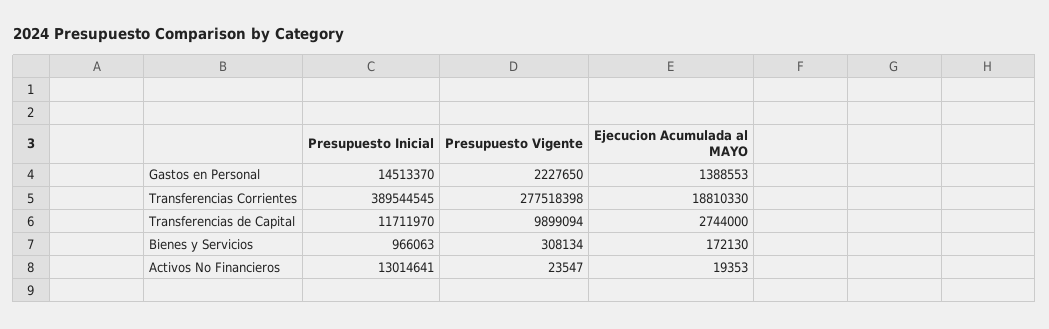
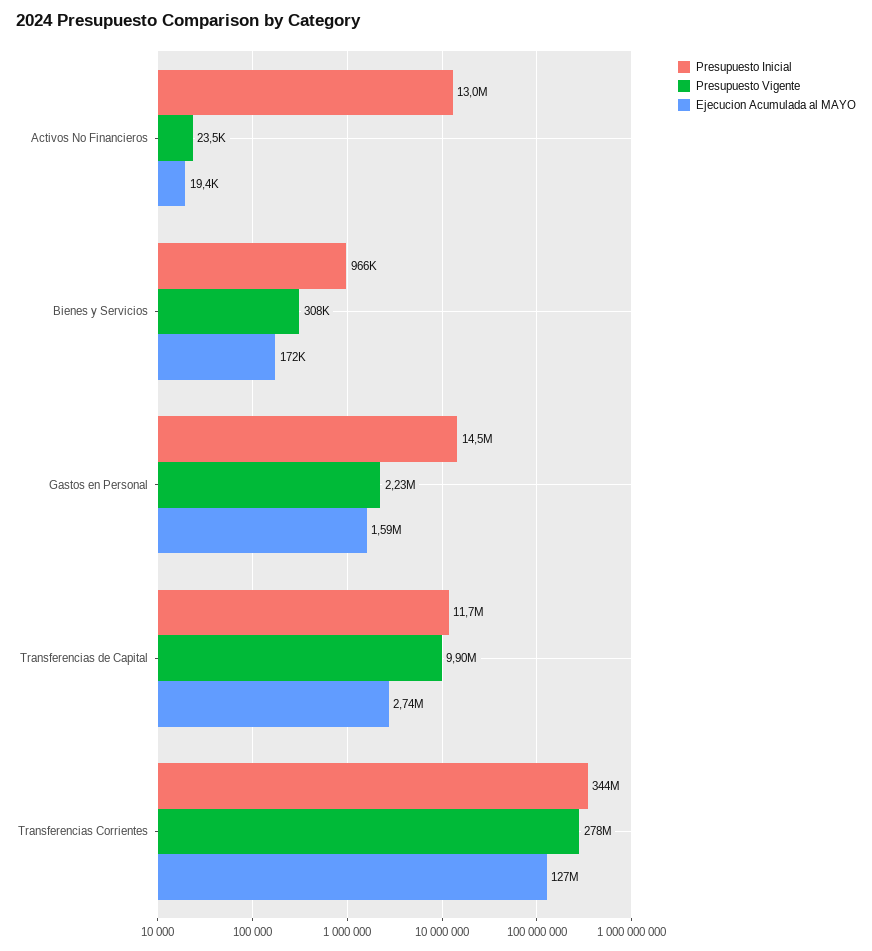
Ejecucion Acumulada al MAYO, Gastos en Personal: 1388553 -> 1590000
Presupuesto Inicial, Transferencias Corrientes: 389544545 -> 344000000
Ejecucion Acumulada al MAYO, Transferencias Corrientes: 18810330 -> 127000000

